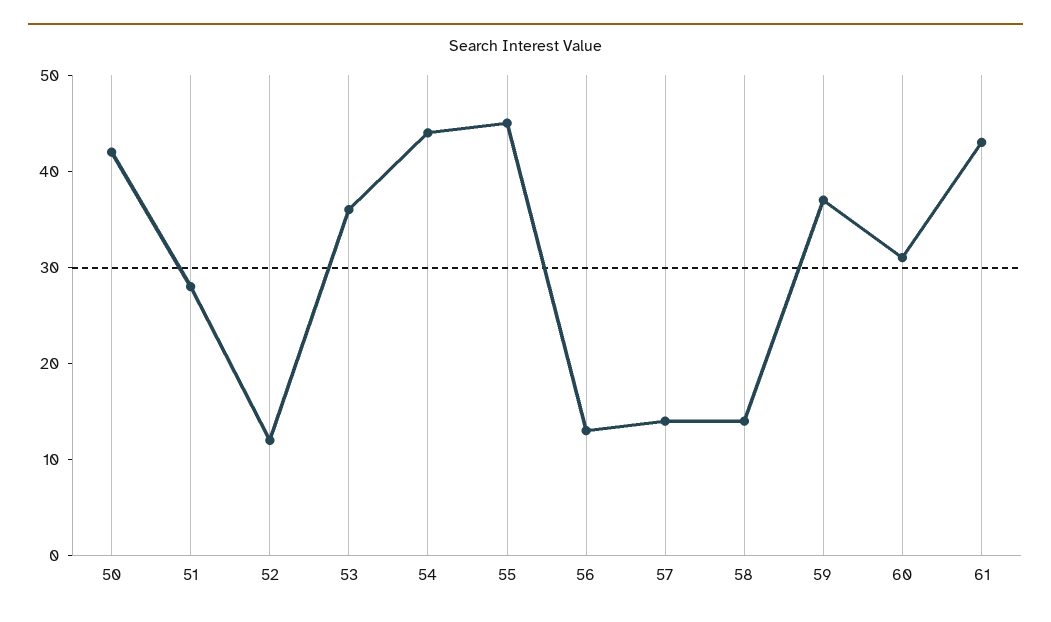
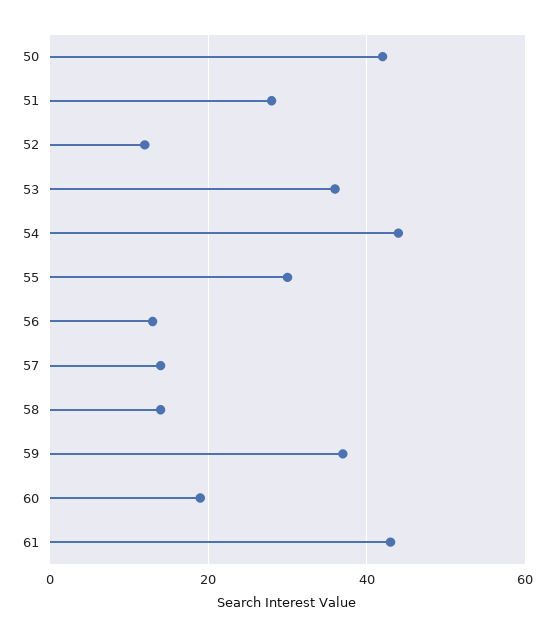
55: 45 -> 30
60: 31 -> 20

